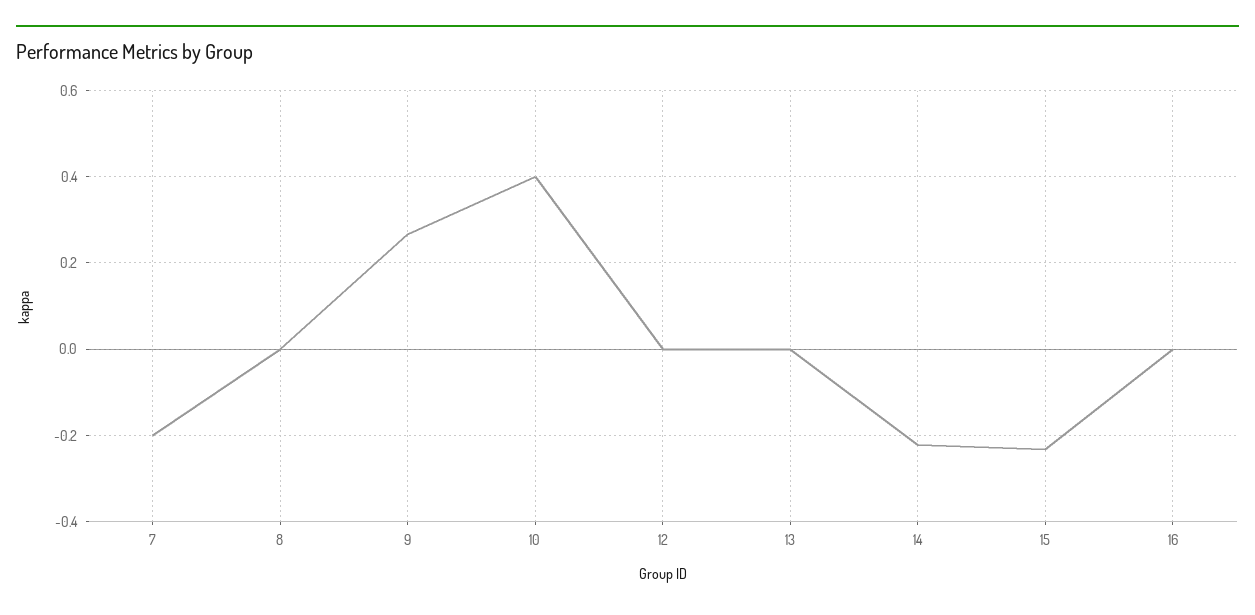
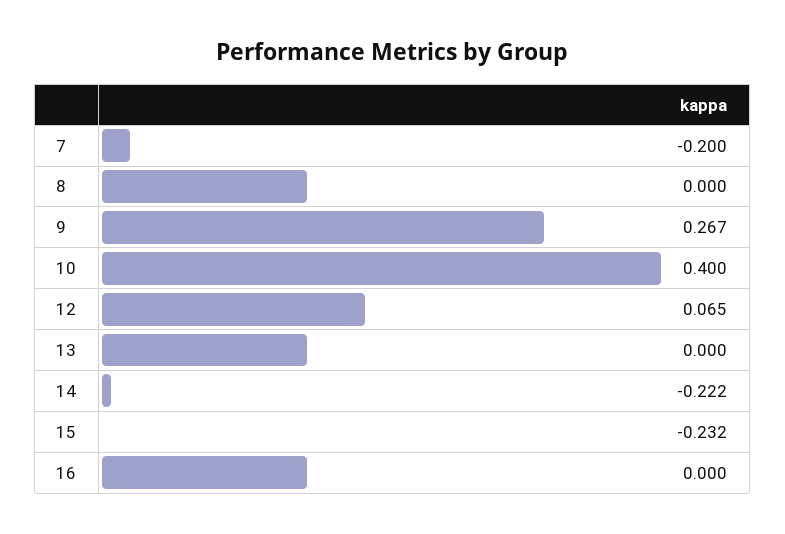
12: 0 -> 0.065

